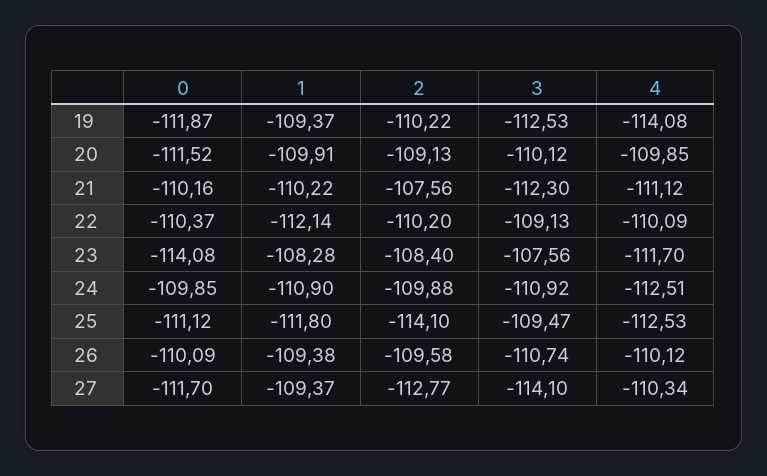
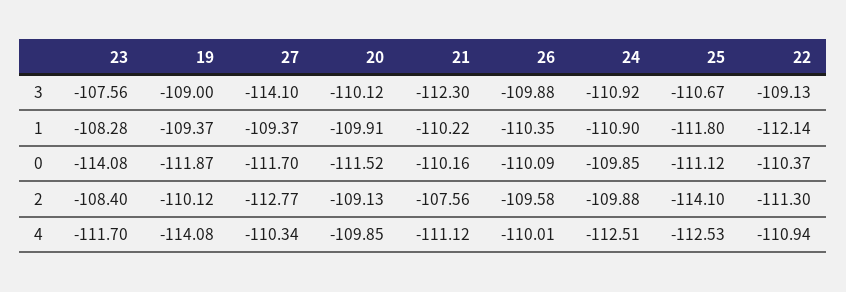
2, 19: -110.22 -> -110.12
3, 19: -112.53 -> -109
2, 22: -110.2 -> -111.3
4, 22: -110.09 -> -110.94
3, 25: -109.47 -> -110.67
1, 26: -109.38 -> -110.35
3, 26: -110.74 -> -109.88
4, 26: -110.12 -> -110.01

